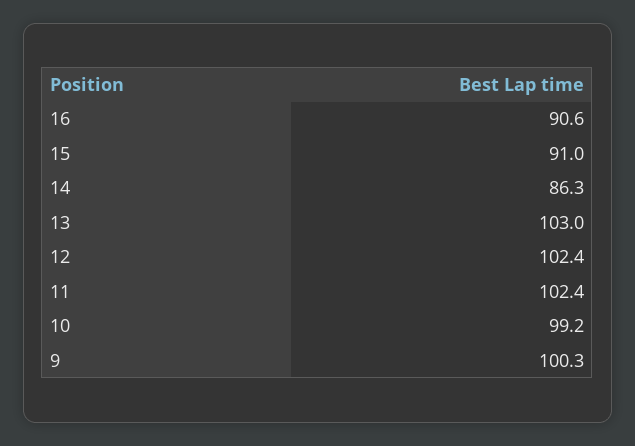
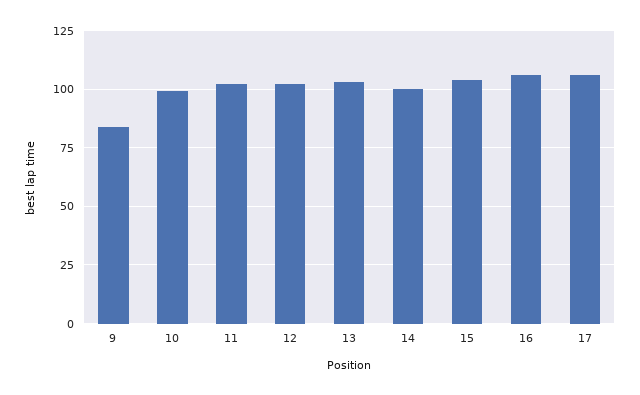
16: 90.6 -> 105
15: 91 -> 105
14: 86.3 -> 100
9: 100.3 -> 85
17: none -> 105

